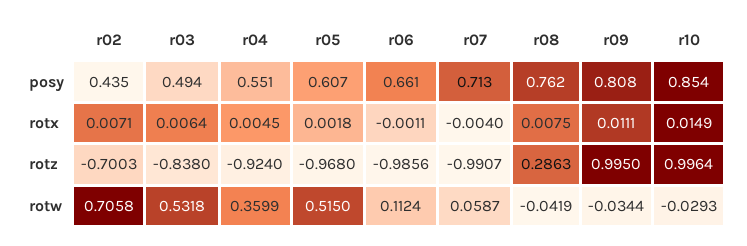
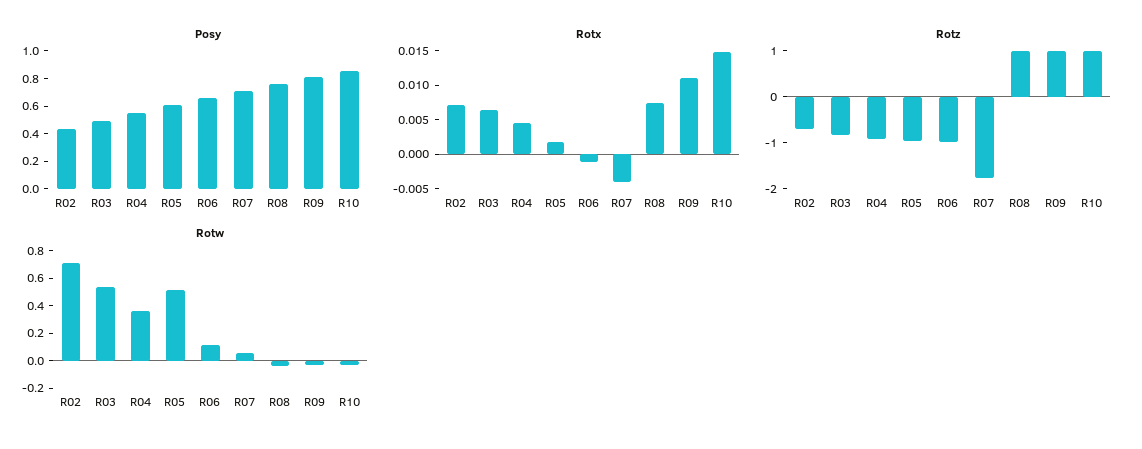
rotz, r07: -0.9907 -> -1.8
rotz, r08: 0.2863 -> 1

